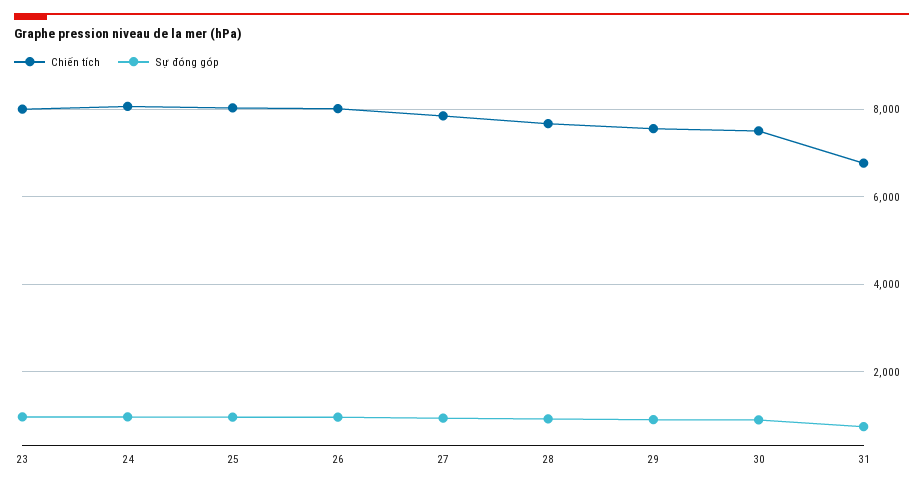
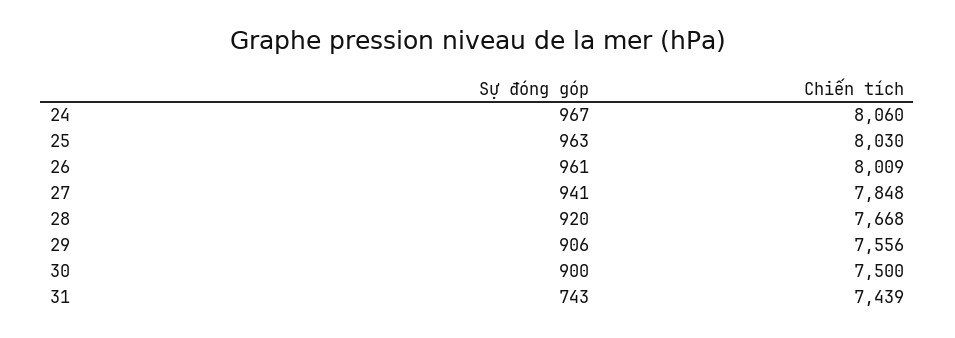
Chiến tích, 23: 8000 -> none
Sự đóng góp, 23: 1000 -> none
Chiến tích, 31: 6800 -> 7439

